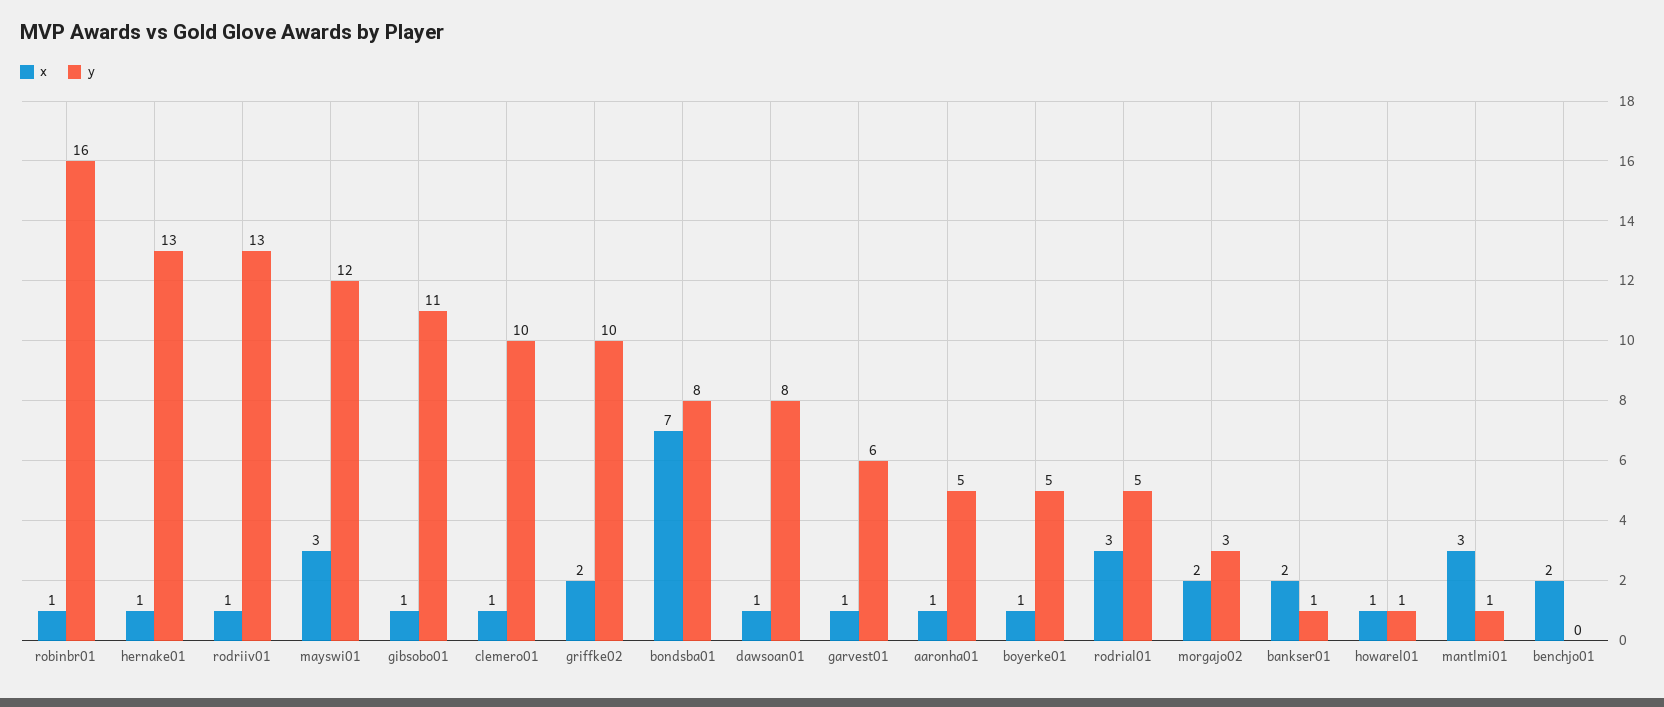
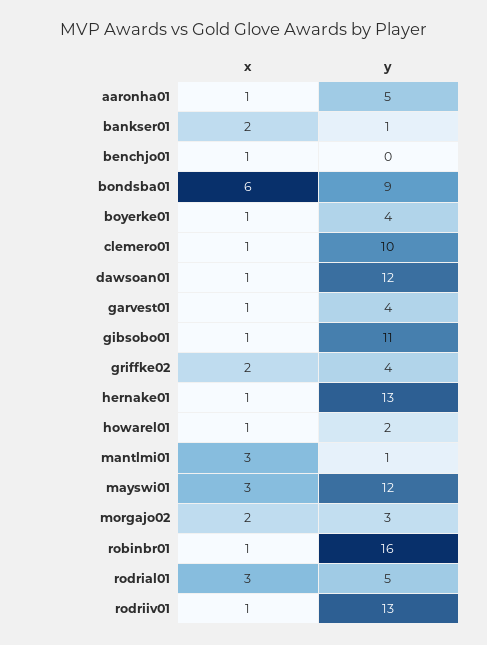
y, griffke02: 10 -> 4
x, bondsba01: 7 -> 6
y, bondsba01: 8 -> 9
y, dawsoan01: 8 -> 12
y, garvest01: 6 -> 4
y, boyerke01: 5 -> 4
y, howarel01: 1 -> 2
x, benchjo01: 2 -> 1

